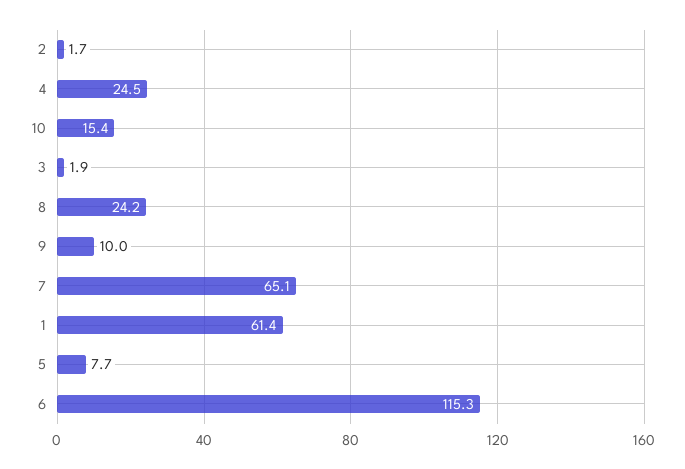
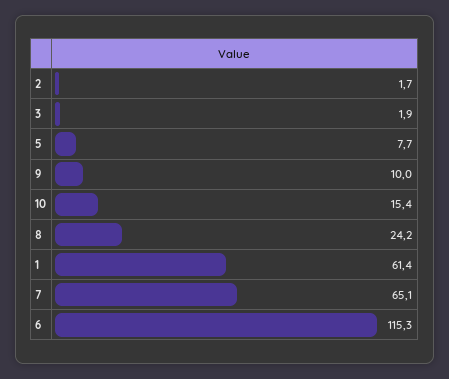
4: 24.5 -> none

